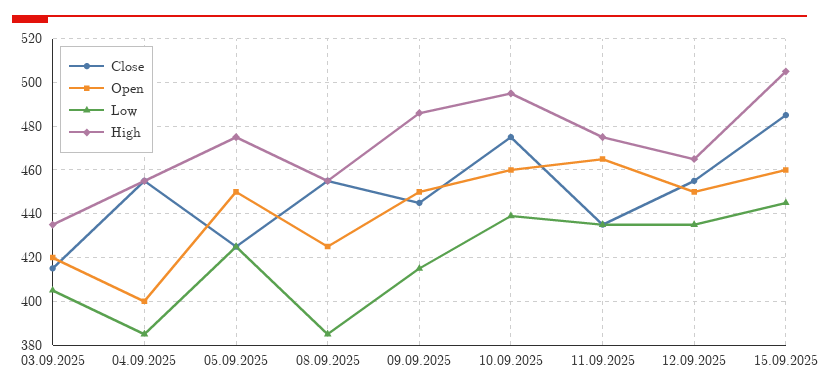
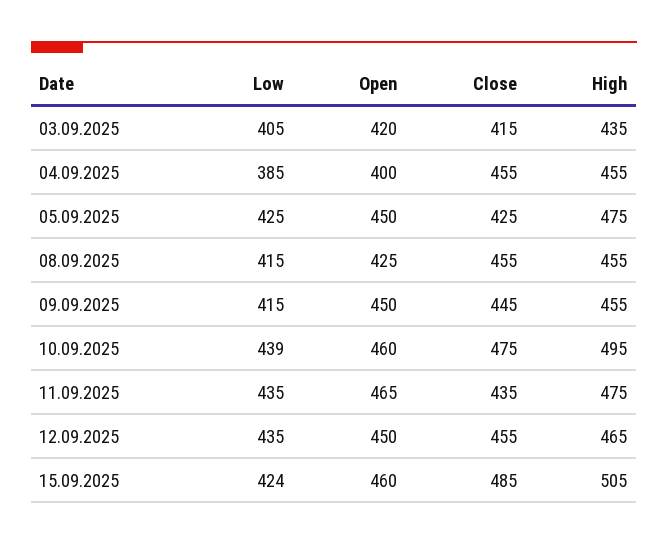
Low, 08.09.2025: 385 -> 415
High, 09.09.2025: 485 -> 455
Low, 15.09.2025: 445 -> 424

